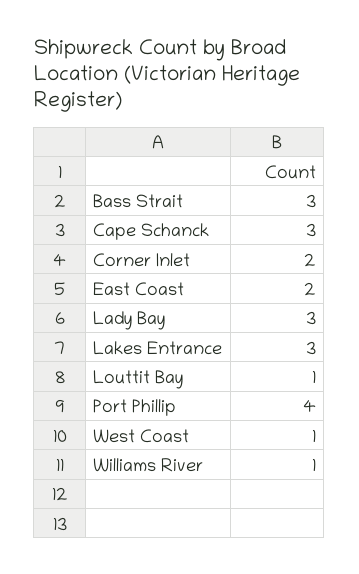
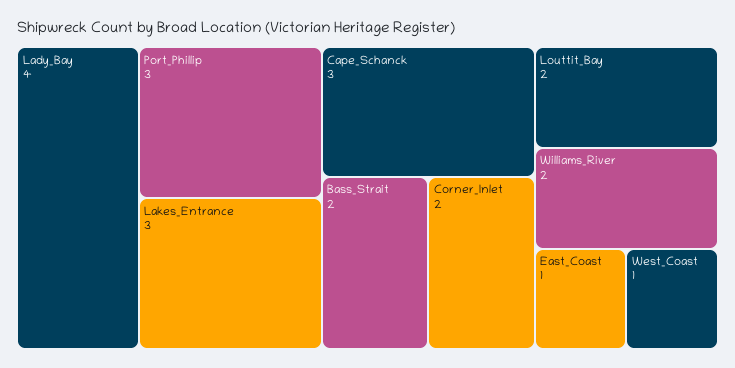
Bass Strait: 3 -> 2
East Coast: 2 -> 1
Lady Bay: 3 -> 4
Louttit Bay: 1 -> 2
Port Phillip: 4 -> 3
Williams River: 1 -> 2

